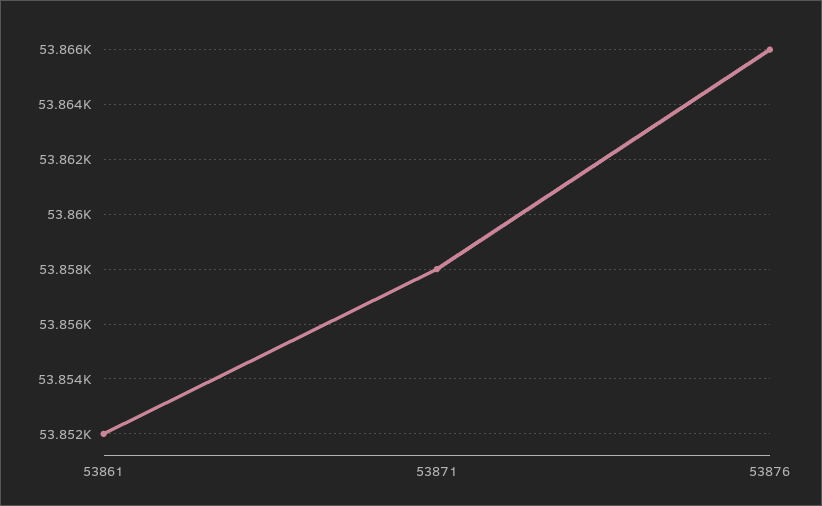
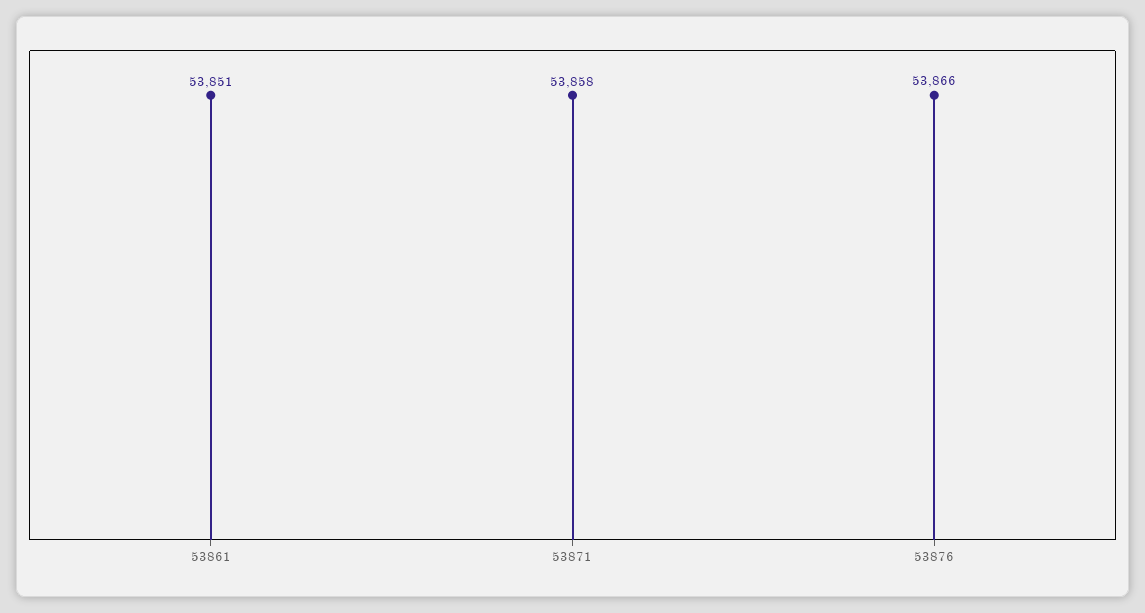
53861: 53852 -> 53851

